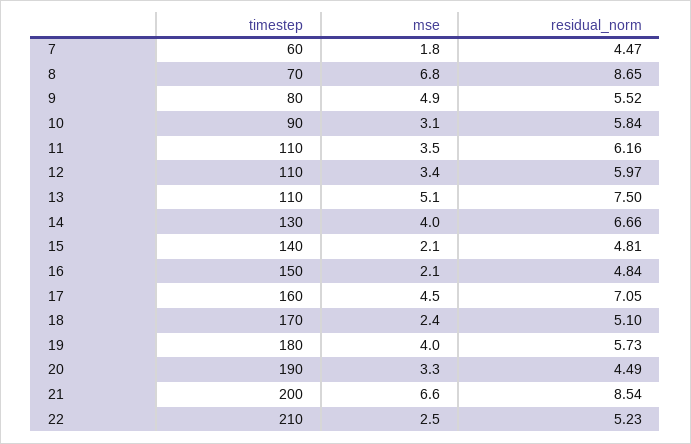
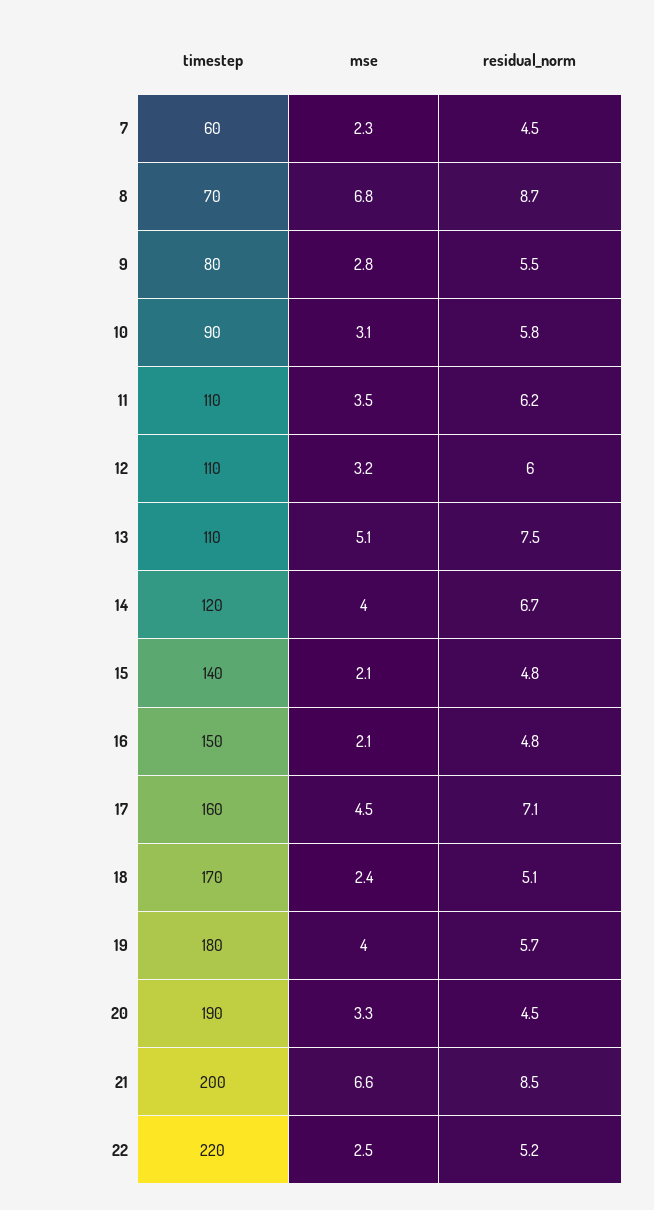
mse, 7: 1.8 -> 2.3
mse, 9: 4.9 -> 2.8
mse, 12: 3.4 -> 3.2
timestep, 14: 130 -> 120
timestep, 22: 210 -> 220

